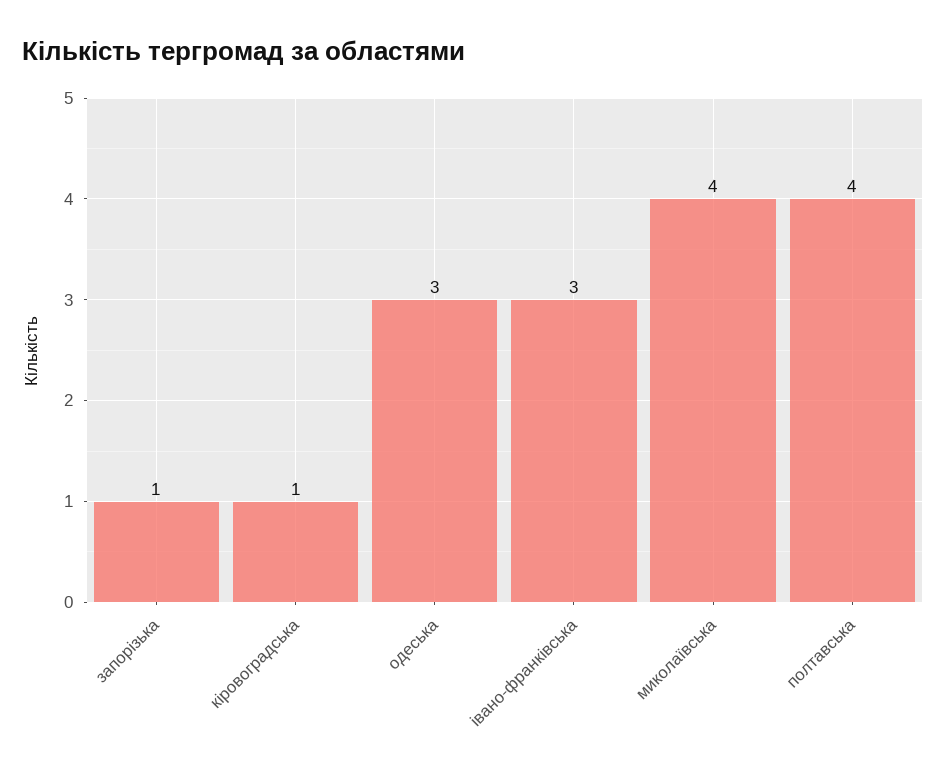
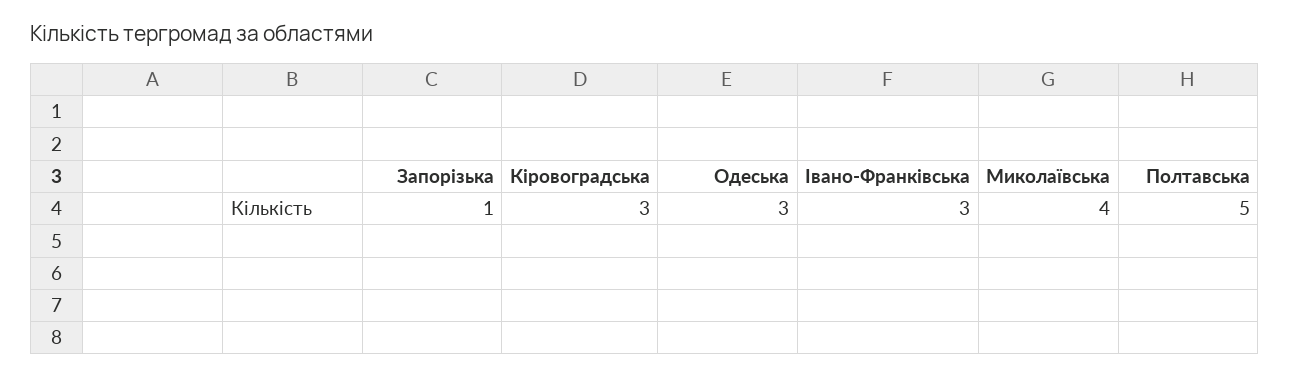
кіровоградська: 1 -> 3
полтавська: 4 -> 5

